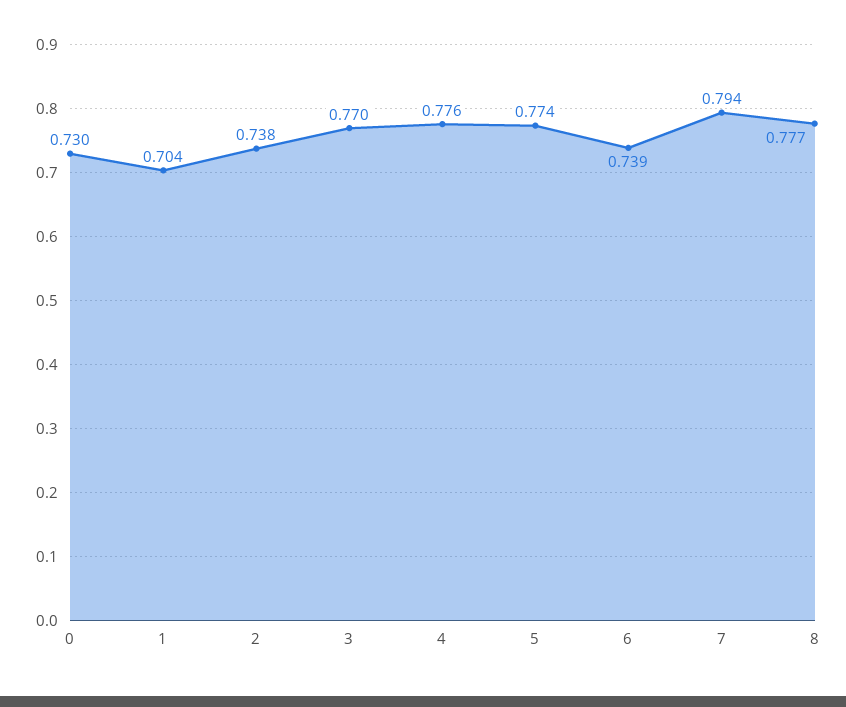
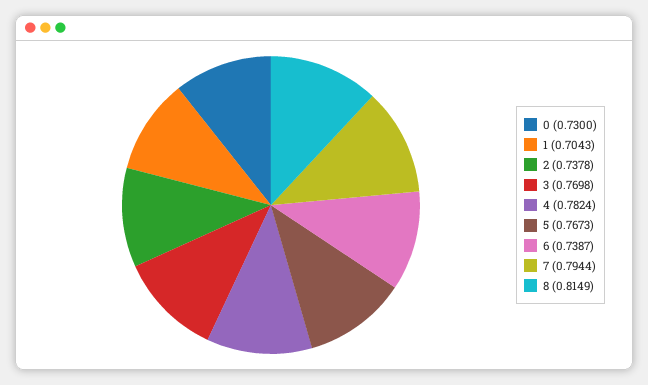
4: 0.776 -> 0.7824
5: 0.774 -> 0.7673
8: 0.777 -> 0.8149

